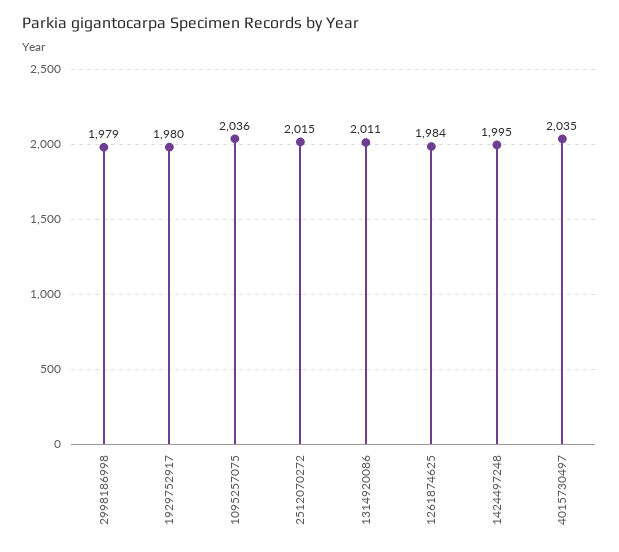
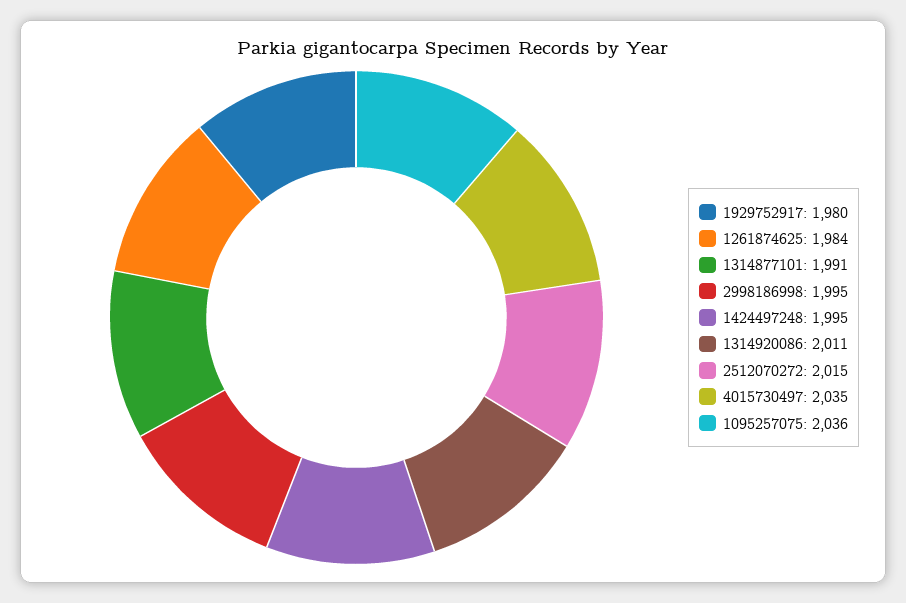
2998186998: 1979 -> 1995
1314877101: none -> 1991

